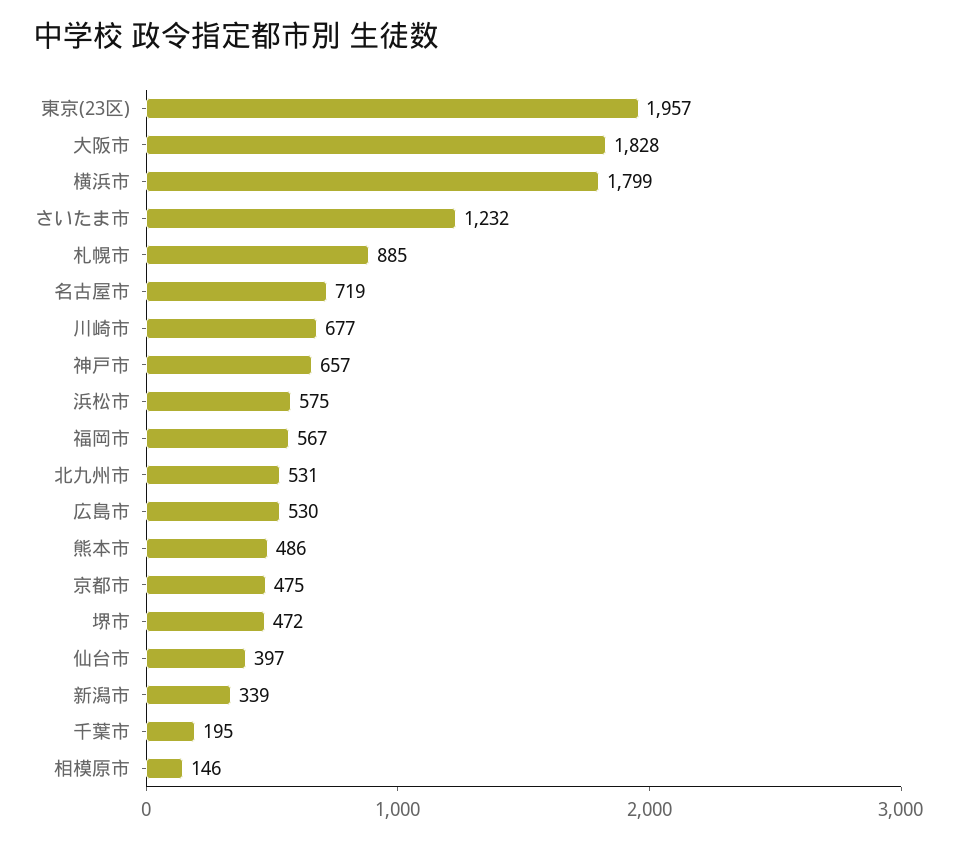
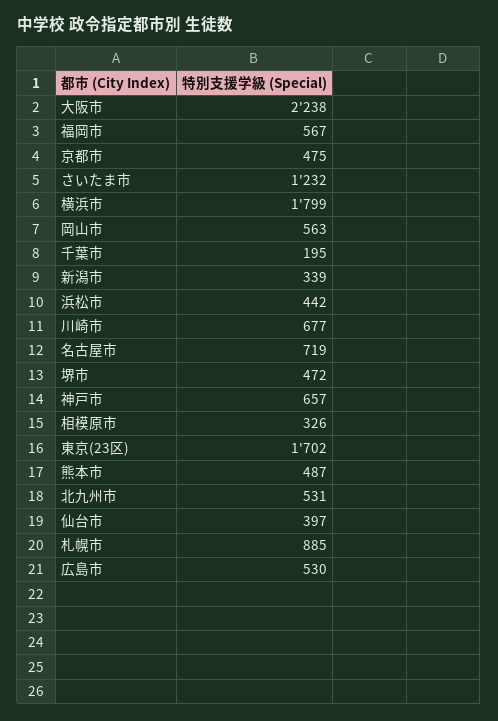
東京(23区): 1957 -> 1702
大阪市: 1828 -> 2238
浜松市: 575 -> 442
熊本市: 486 -> 487
相模原市: 146 -> 326
岡山市: none -> 563

